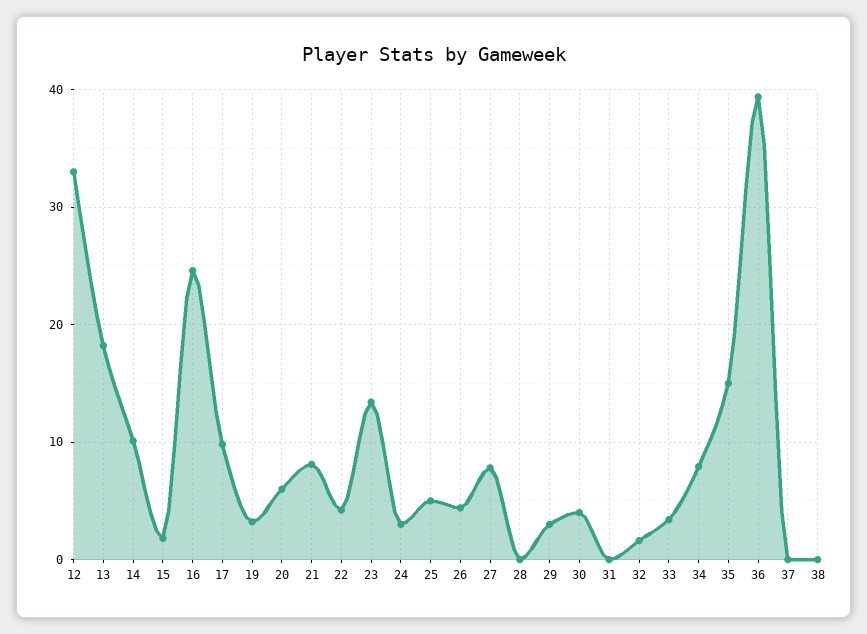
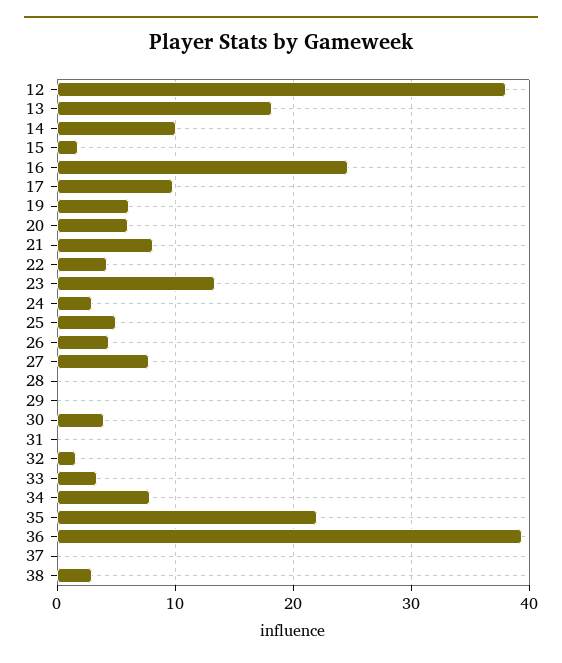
12: 33 -> 38
19: 3 -> 6
29: 3 -> 0
35: 15 -> 22
38: 0 -> 3

